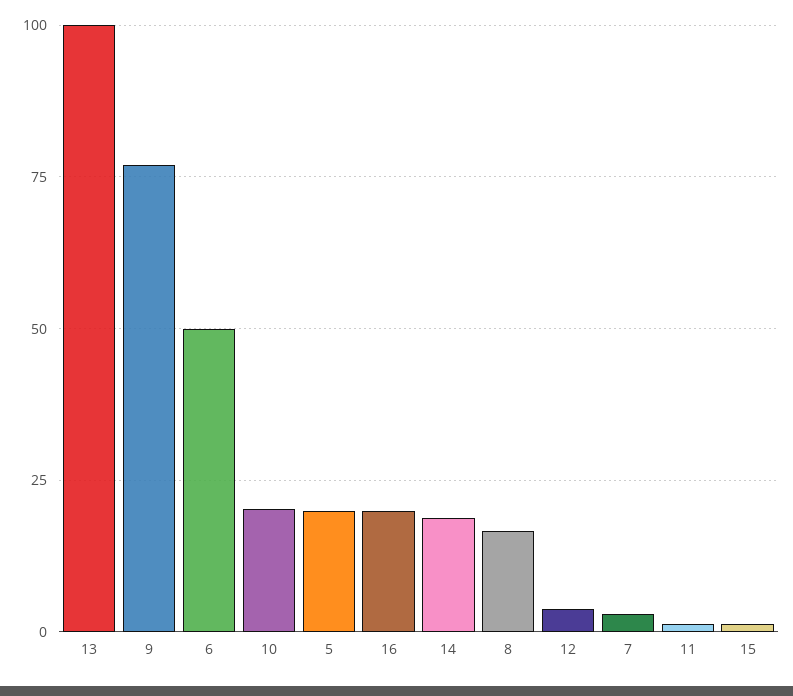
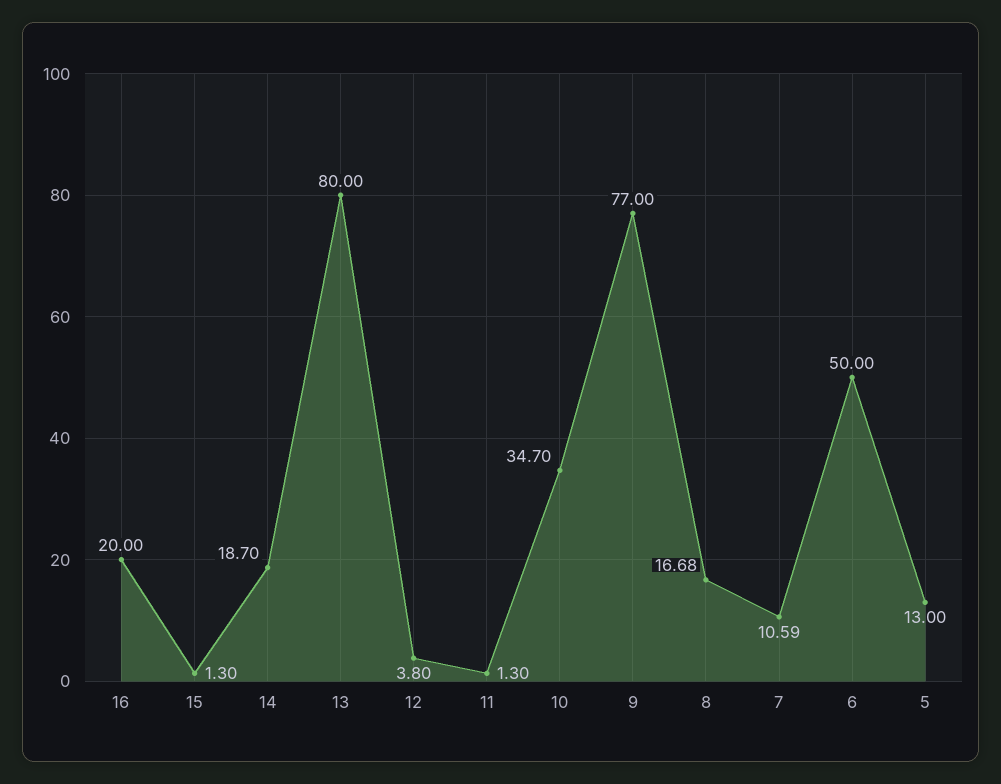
13: 100 -> 80
10: 20 -> 34.7
5: 20 -> 13
7: 2.5 -> 10.59

